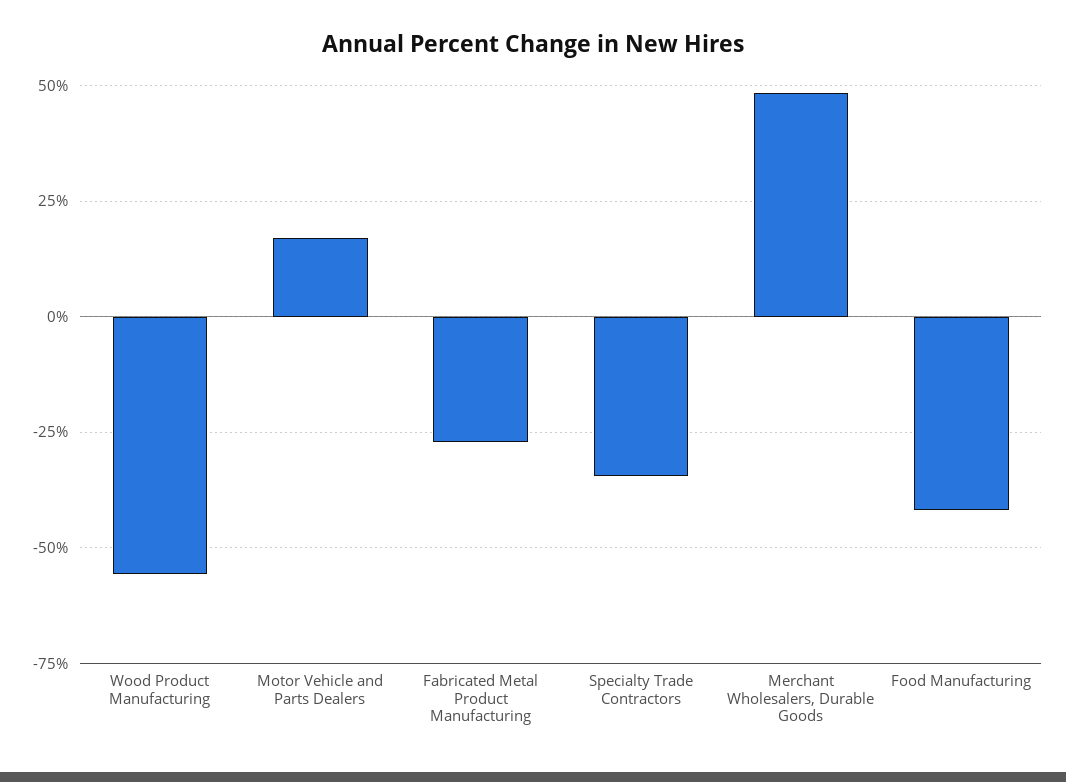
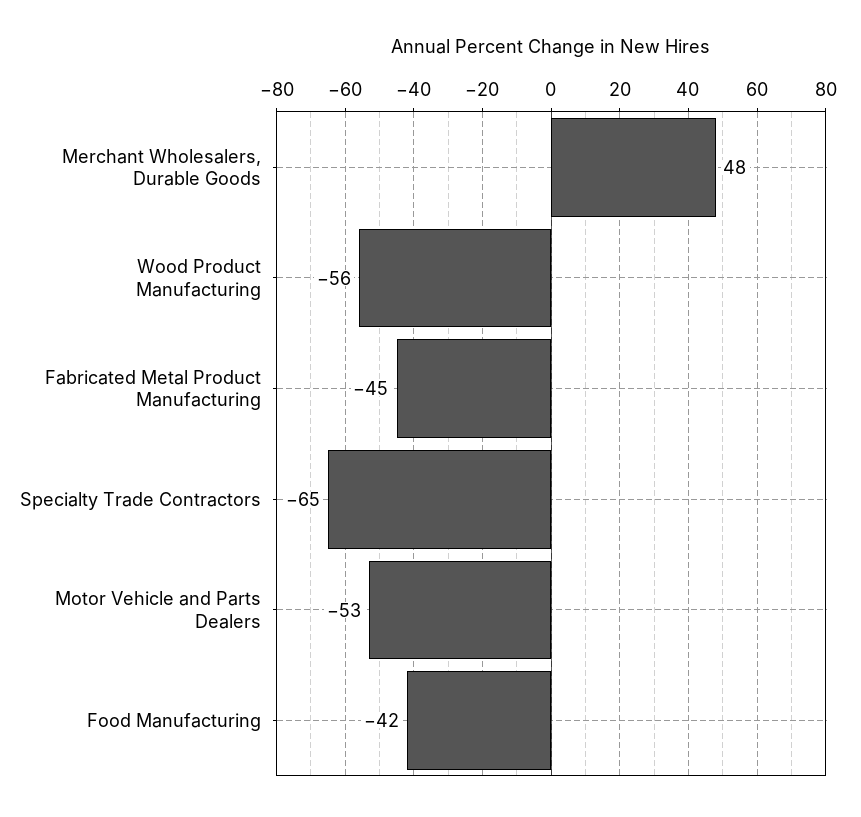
Motor Vehicle and Parts Dealers: 17.5 -> -53
Fabricated Metal Product Manufacturing: -27.5 -> -45
Specialty Trade Contractors: -35 -> -65

